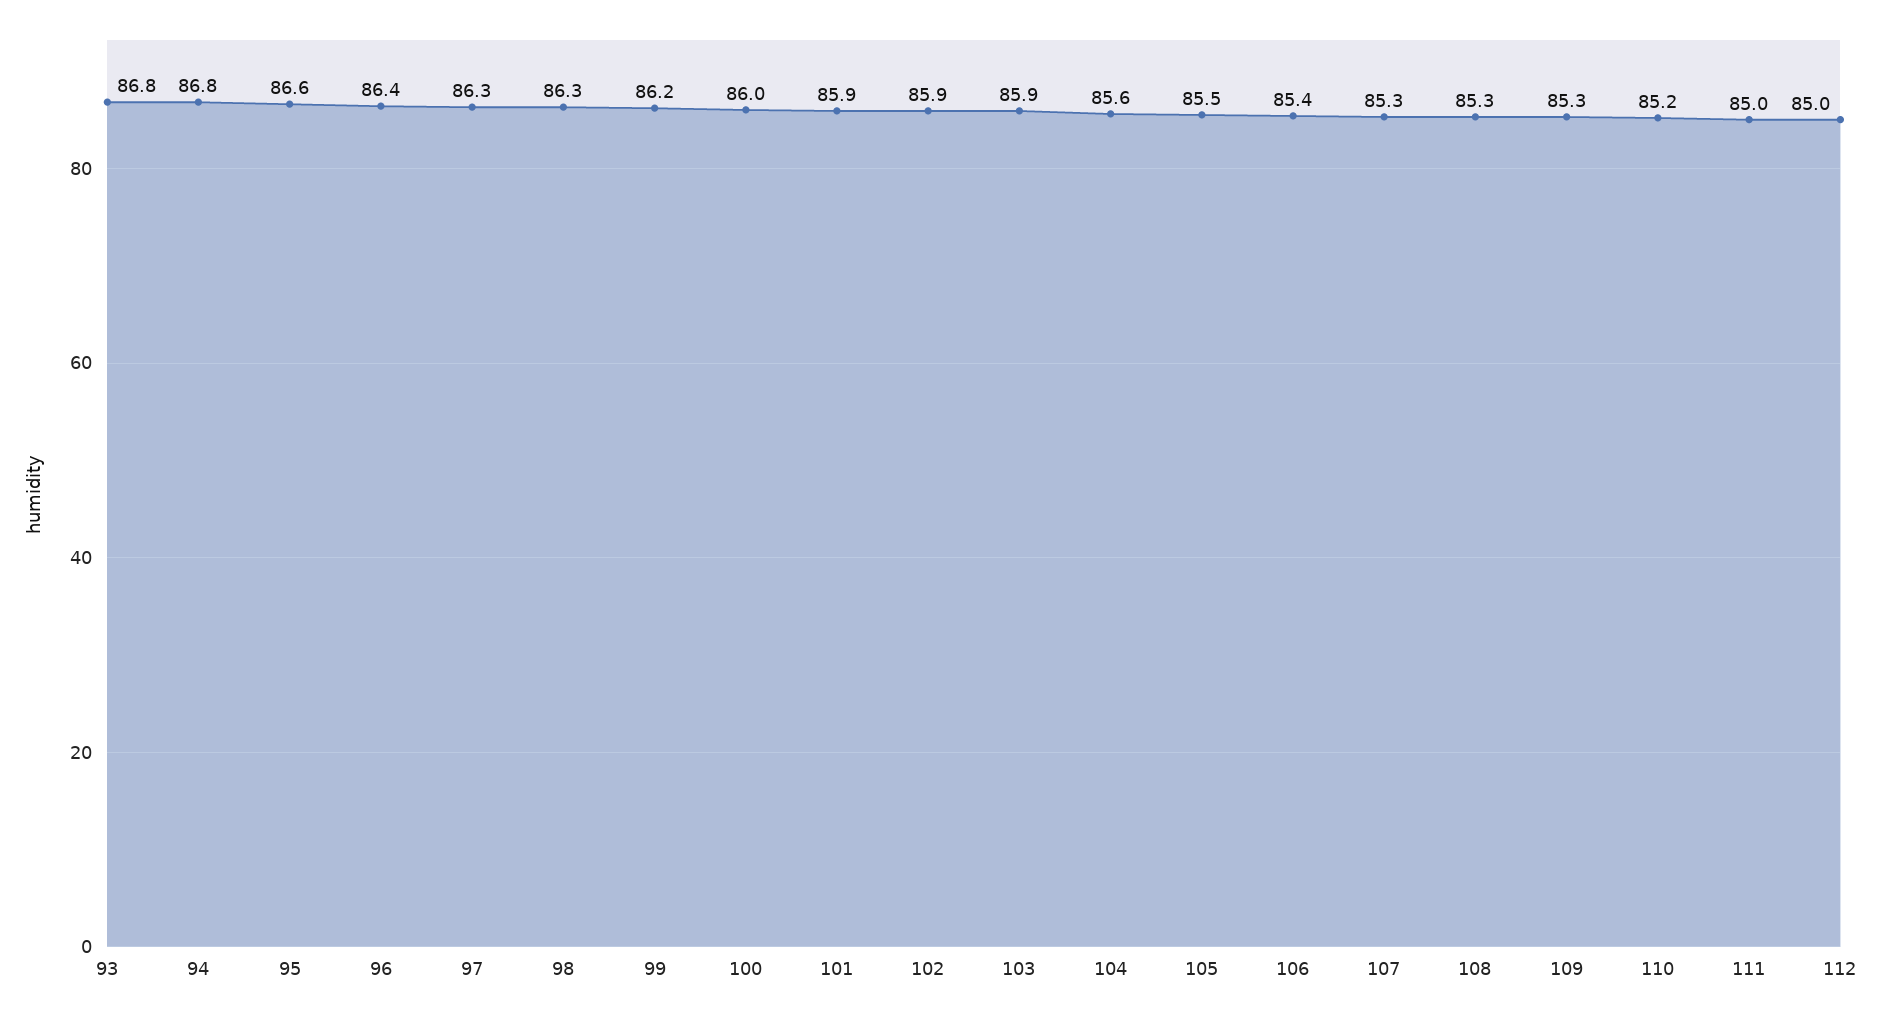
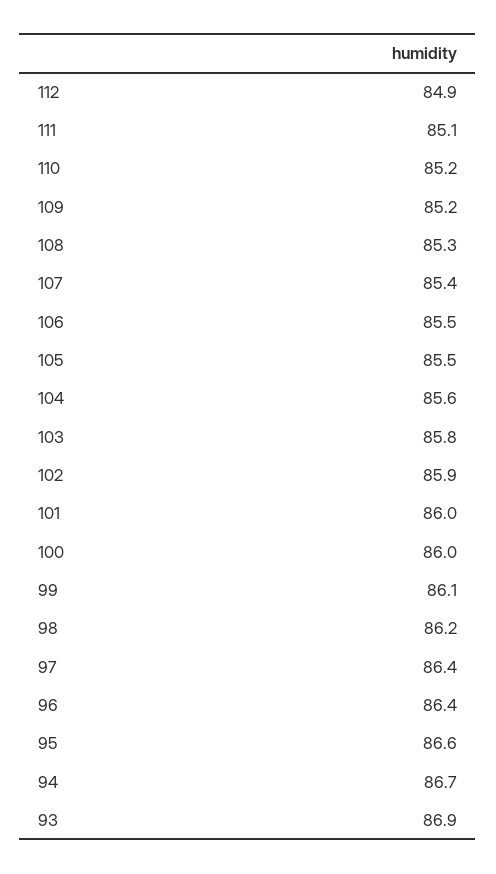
93: 86.8 -> 86.9
94: 86.8 -> 86.7
97: 86.3 -> 86.4
98: 86.3 -> 86.2
99: 86.2 -> 86.1
101: 85.9 -> 86
103: 85.9 -> 85.8
106: 85.4 -> 85.5
107: 85.3 -> 85.4
109: 85.3 -> 85.2
111: 85 -> 85.1
112: 85 -> 84.9

